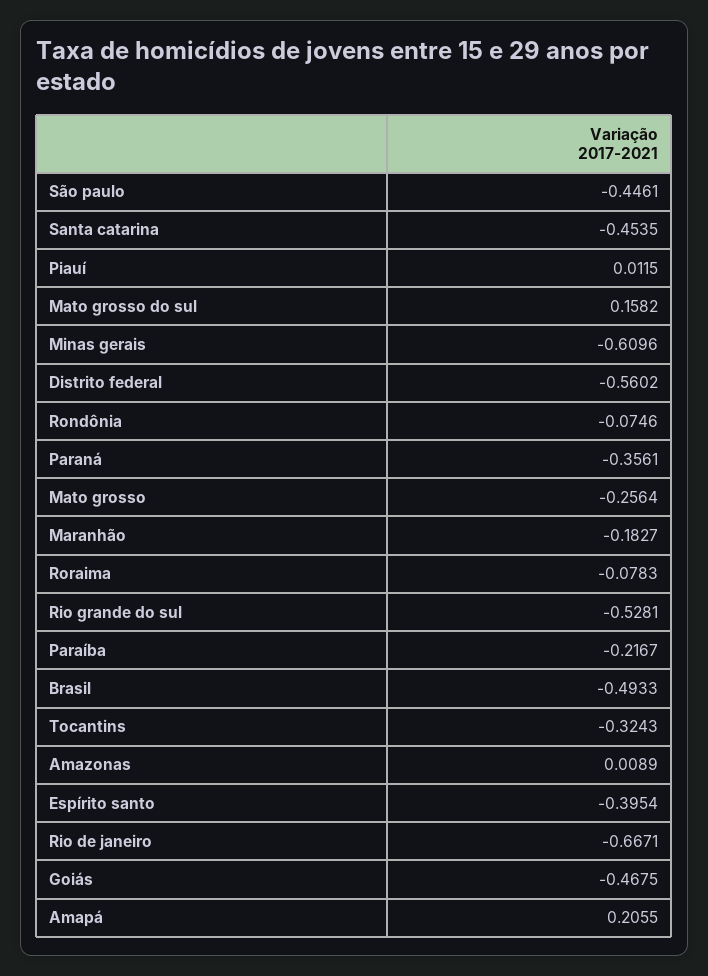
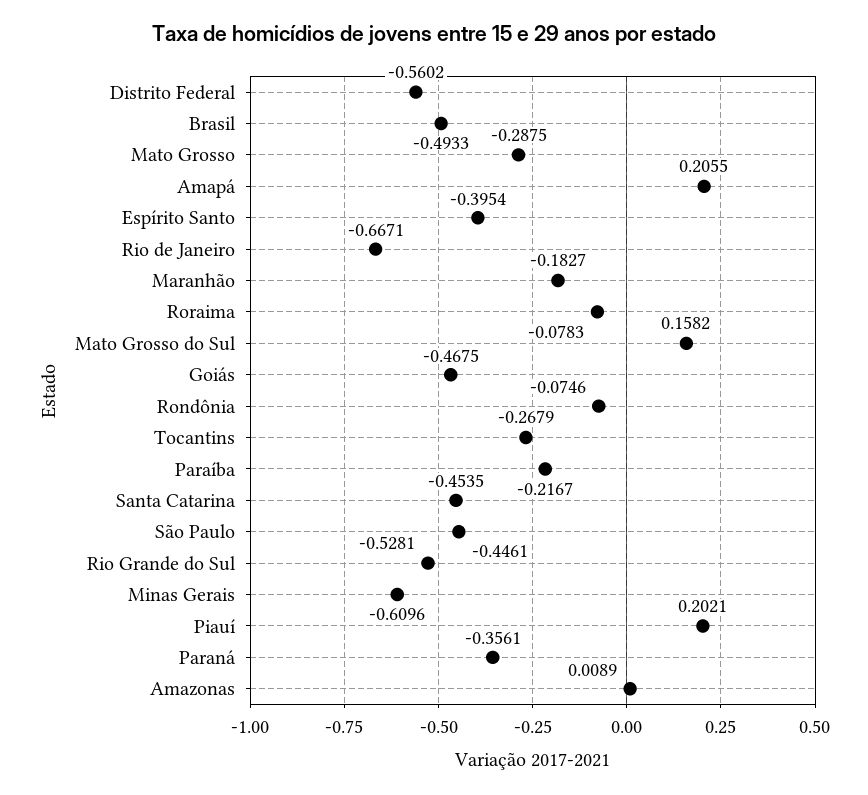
Piauí: 0.0115 -> 0.2021
Mato grosso: -0.2564 -> -0.2875
Tocantins: -0.3243 -> -0.2679

